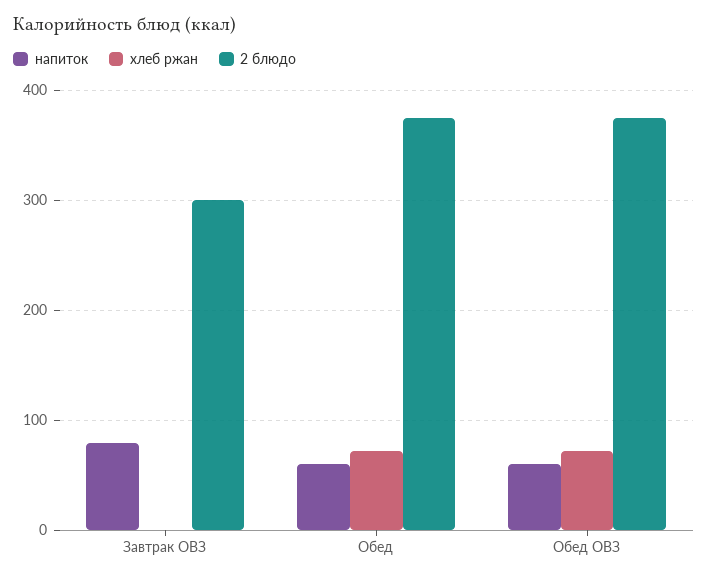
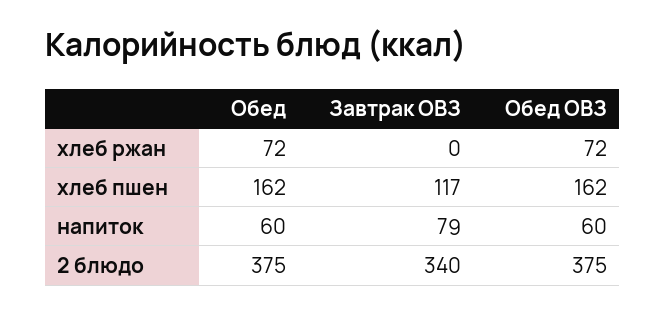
2 блюдо, Завтрак ОВЗ: 300 -> 340
хлеб пшен, Обед: none -> 162
хлеб пшен, Завтрак ОВЗ: none -> 117
хлеб пшен, Обед ОВЗ: none -> 162

